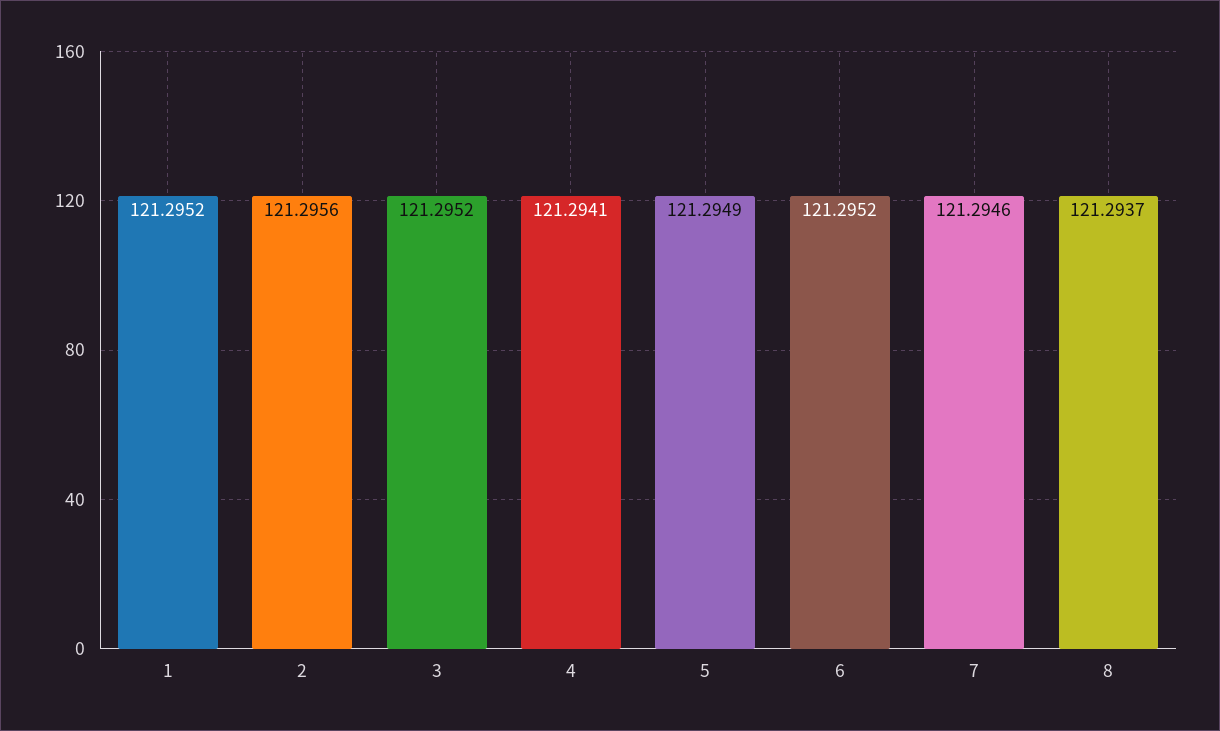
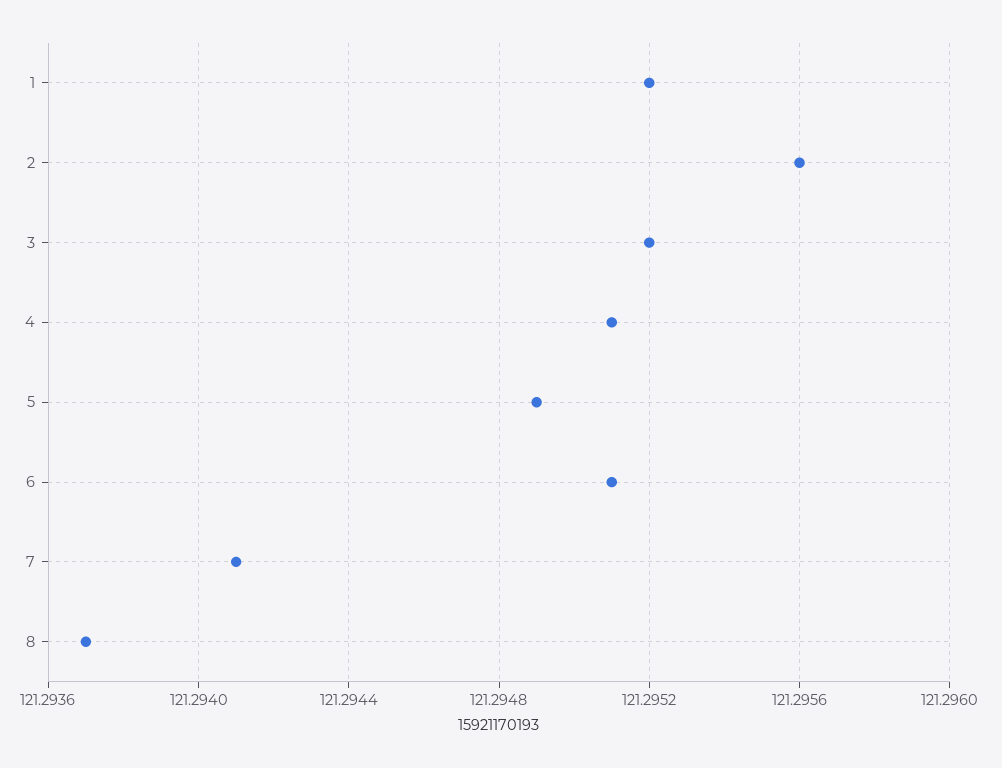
4: 121.2941 -> 121.2951
6: 121.2952 -> 121.2951
7: 121.2946 -> 121.2941

